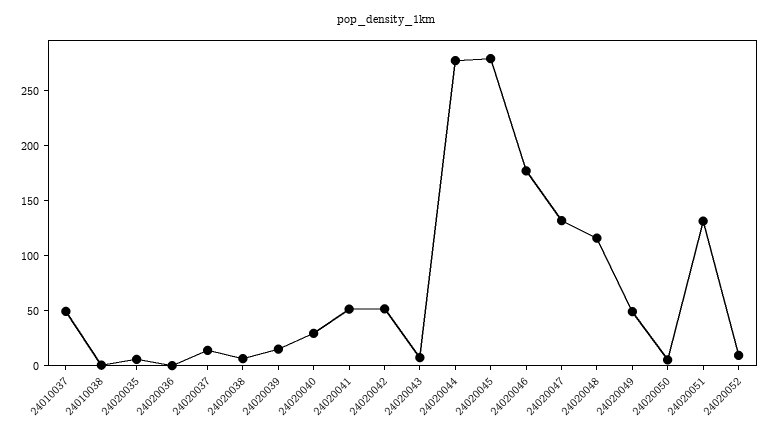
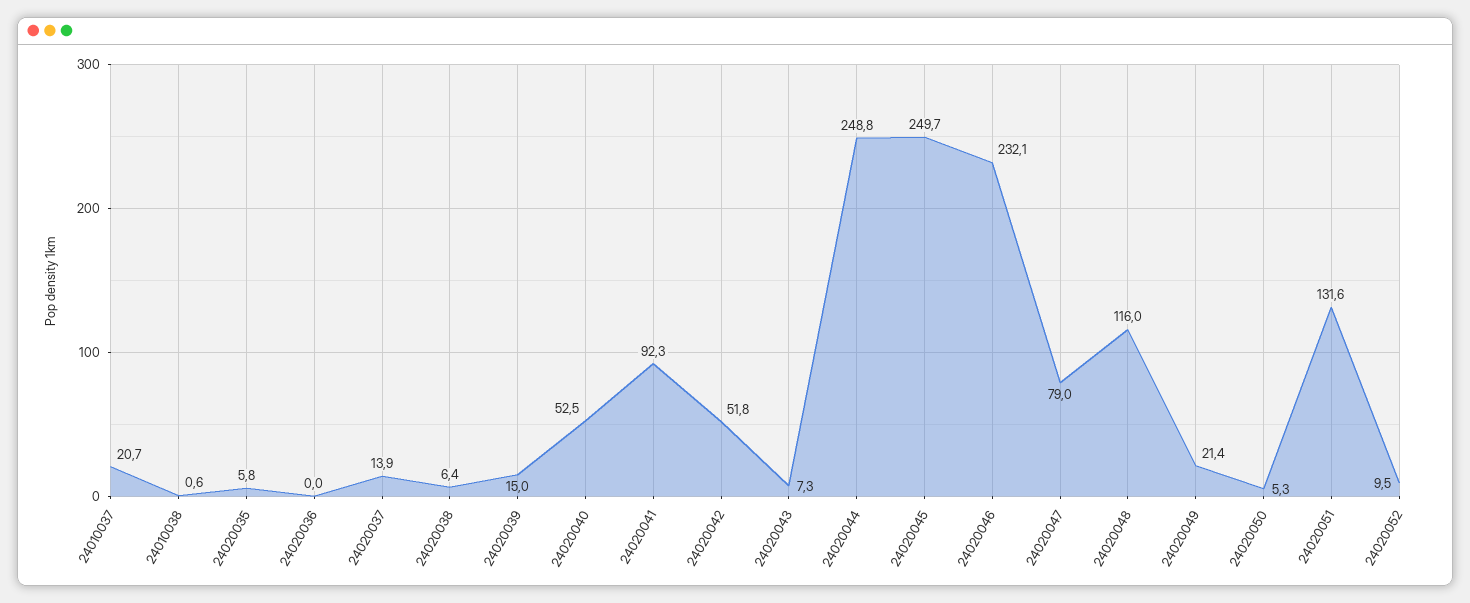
24010037: 50 -> 20.7
24020040: 30 -> 52.5
24020041: 50 -> 92.3
24020044: 280 -> 248.8
24020045: 280 -> 249.7
24020046: 180 -> 232.1
24020047: 130 -> 79
24020049: 50 -> 21.4

